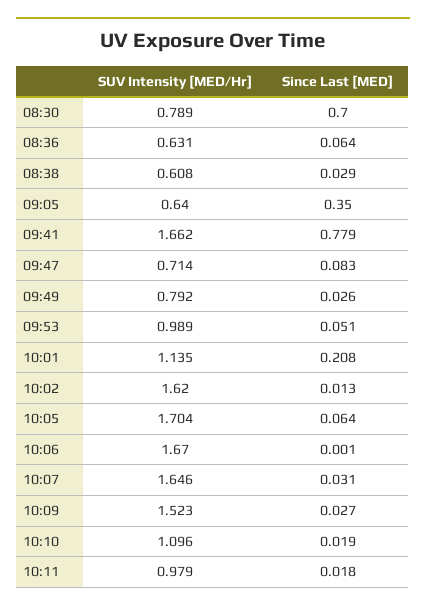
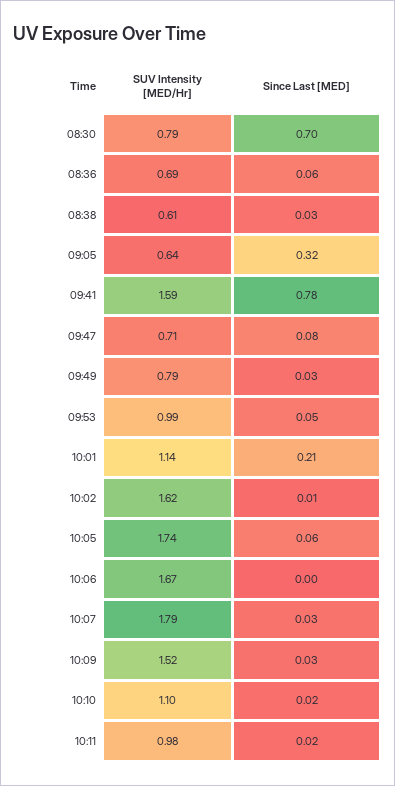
SUV Intensity [MED/Hr], 08:36: 0.631 -> 0.69
Since Last [MED], 09:05: 0.35 -> 0.32
SUV Intensity [MED/Hr], 09:41: 1.662 -> 1.59
SUV Intensity [MED/Hr], 10:05: 1.704 -> 1.74
SUV Intensity [MED/Hr], 10:07: 1.646 -> 1.79

